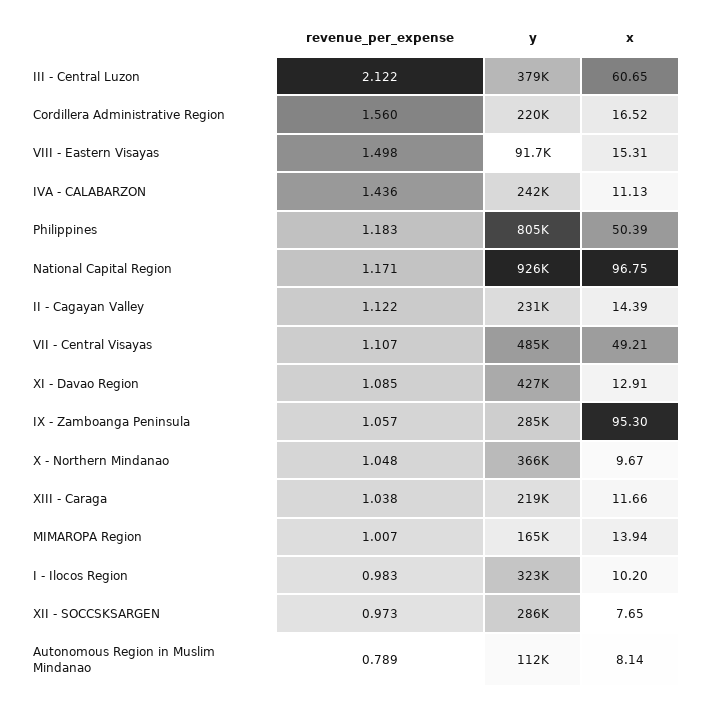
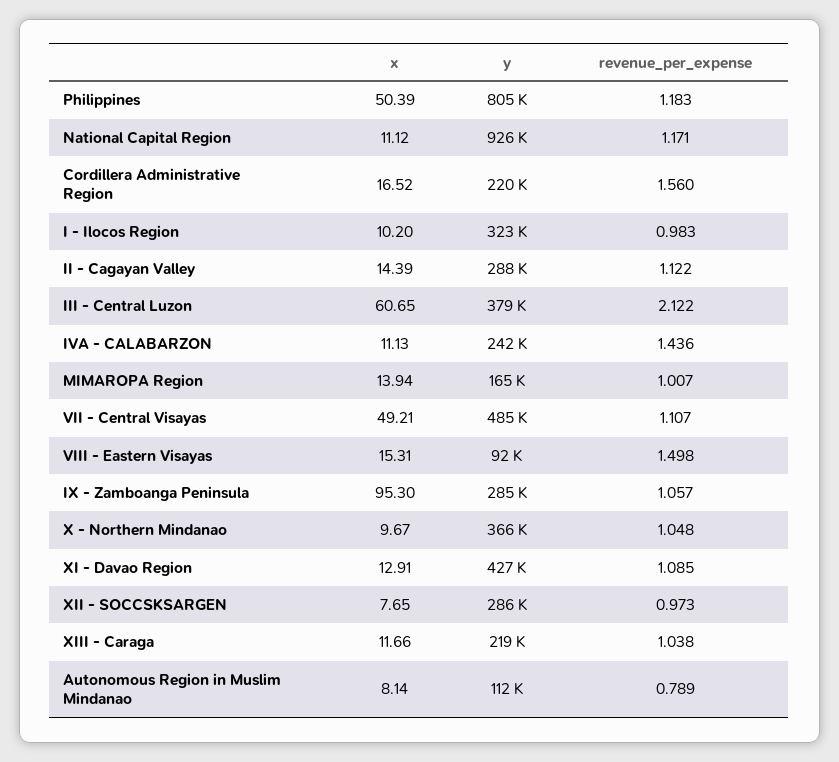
x, National Capital Region: 96.75 -> 11.12
y, II - Cagayan Valley: 231000 -> 288000

